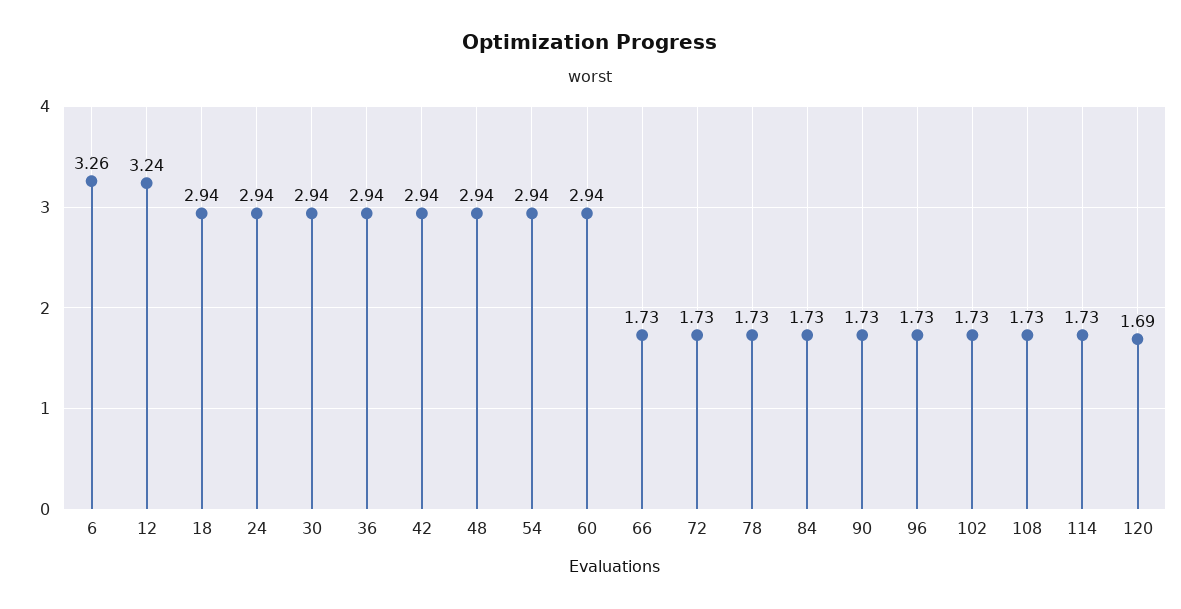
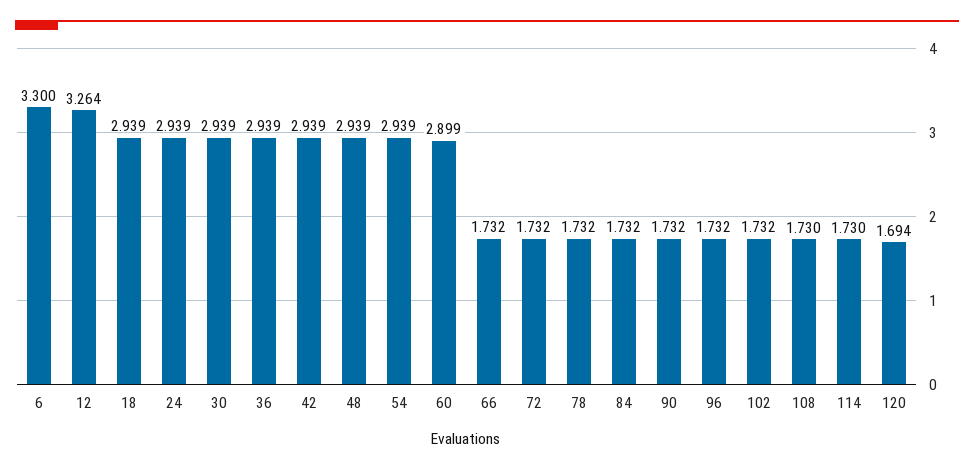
6: 3.26 -> 3.3
12: 3.24 -> 3.264
60: 2.94 -> 2.899

